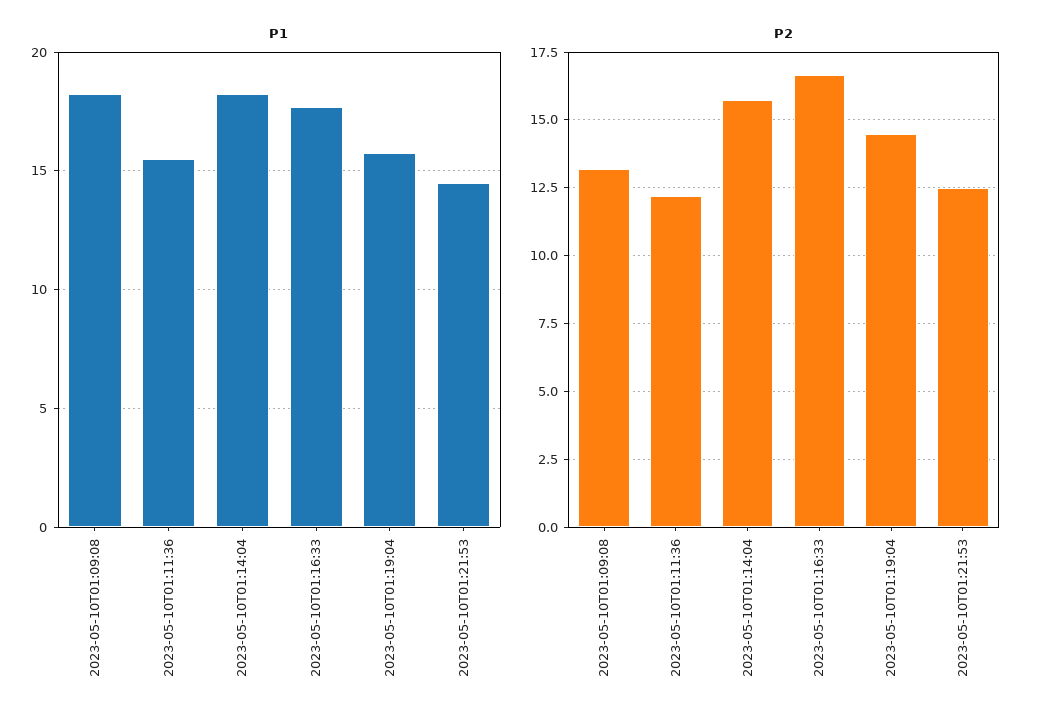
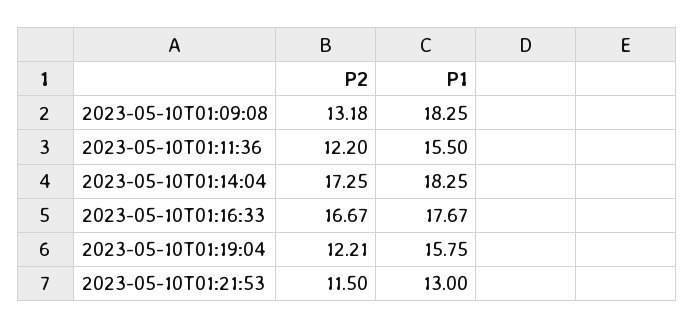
P1, 2023-05-10T01:21:53: 14.5 -> 13
P2, 2023-05-10T01:14:04: 15.75 -> 17.25
P2, 2023-05-10T01:19:04: 14.5 -> 12.21
P2, 2023-05-10T01:21:53: 12.5 -> 11.5

